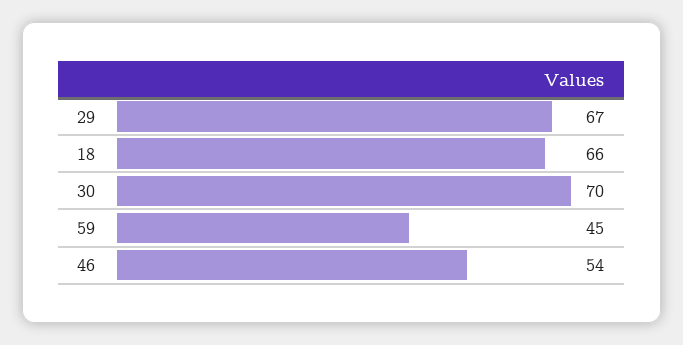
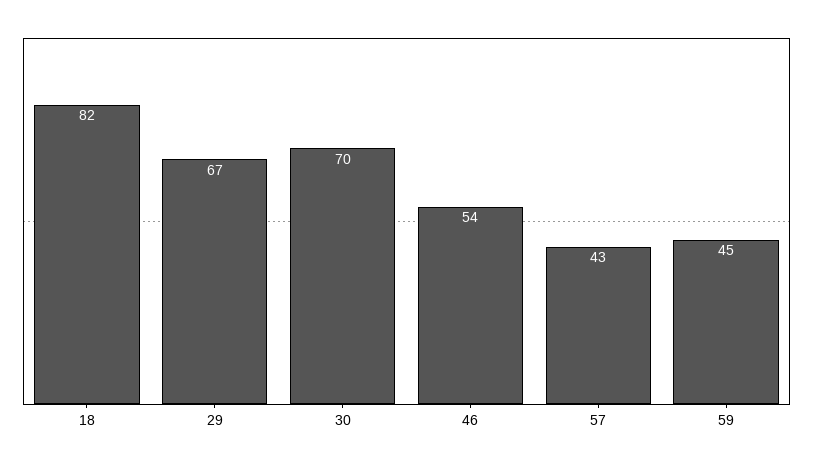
18: 66 -> 82
57: none -> 43

